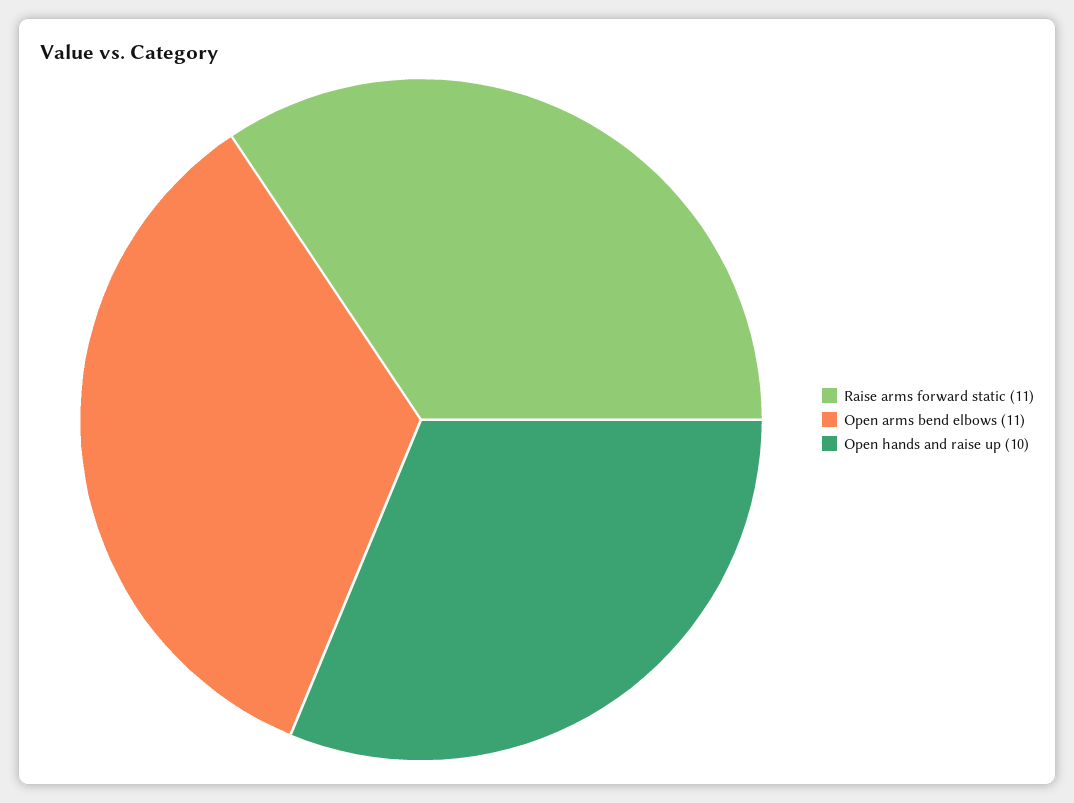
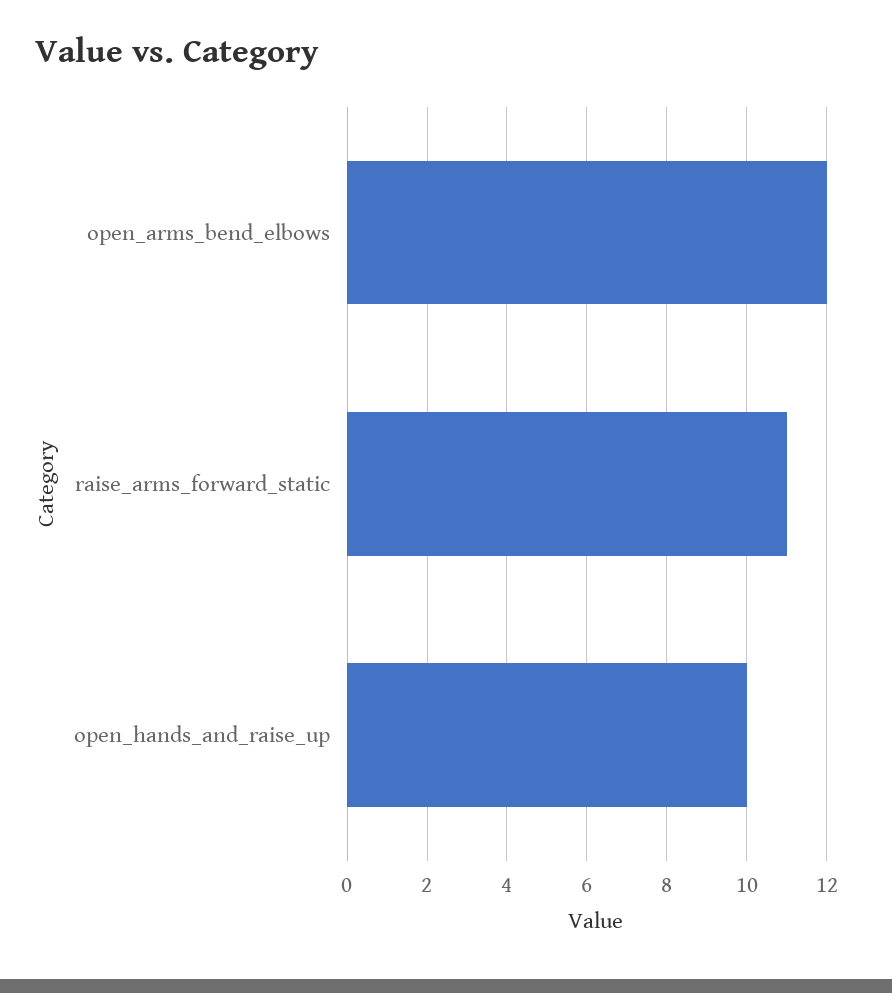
Open arms bend elbows: 11 -> 12

